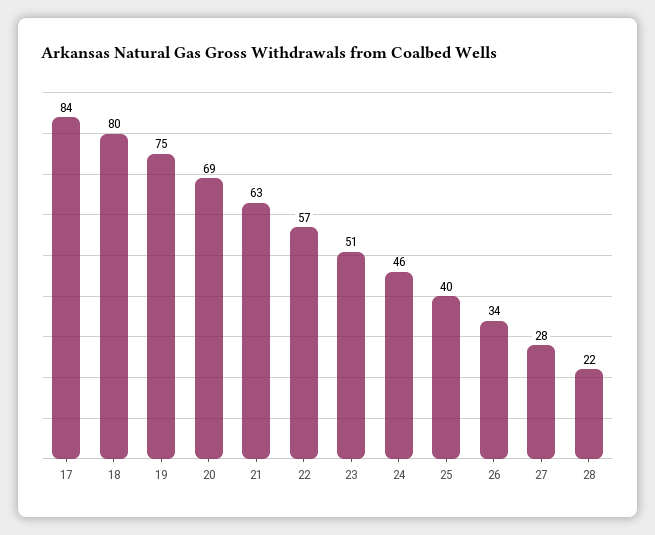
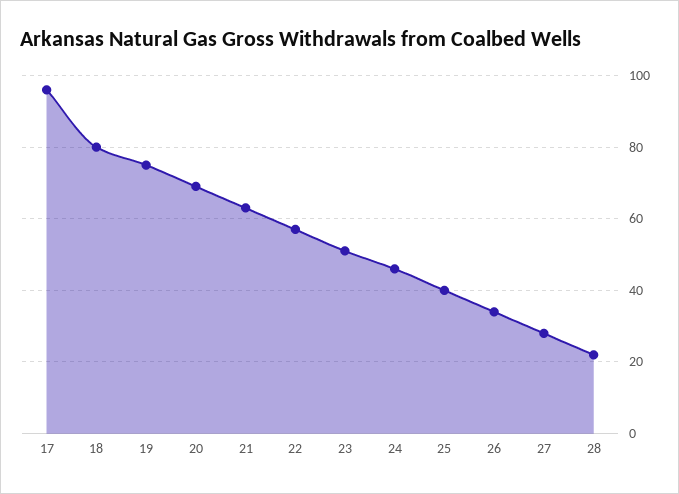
17: 84 -> 95

